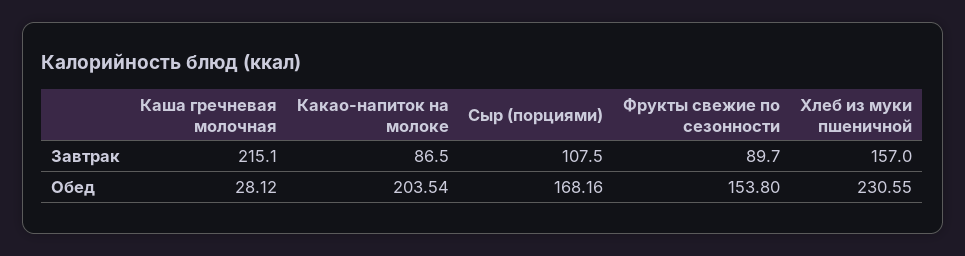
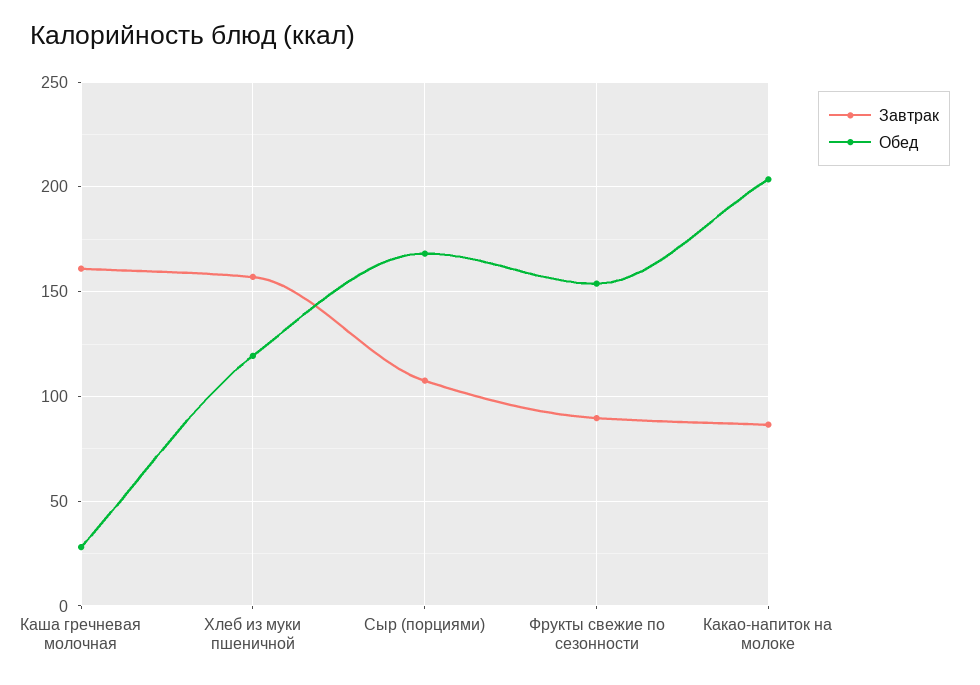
Завтрак, Каша гречневая молочная: 215.1 -> 160
Обед, Хлеб из муки пшеничной: 230.55 -> 120

